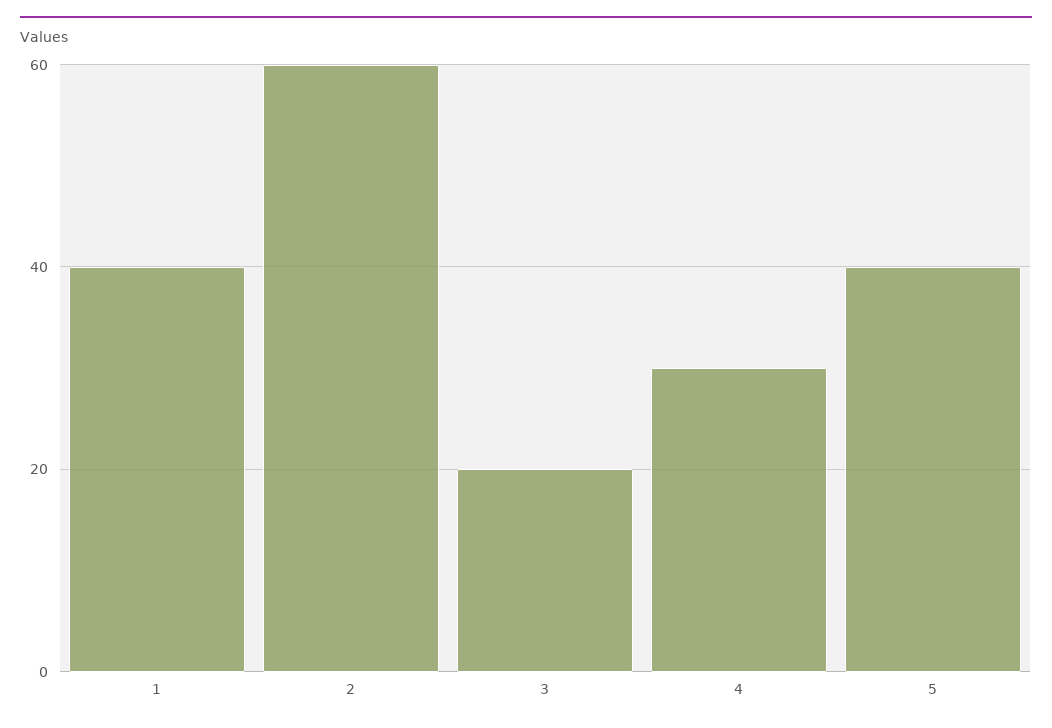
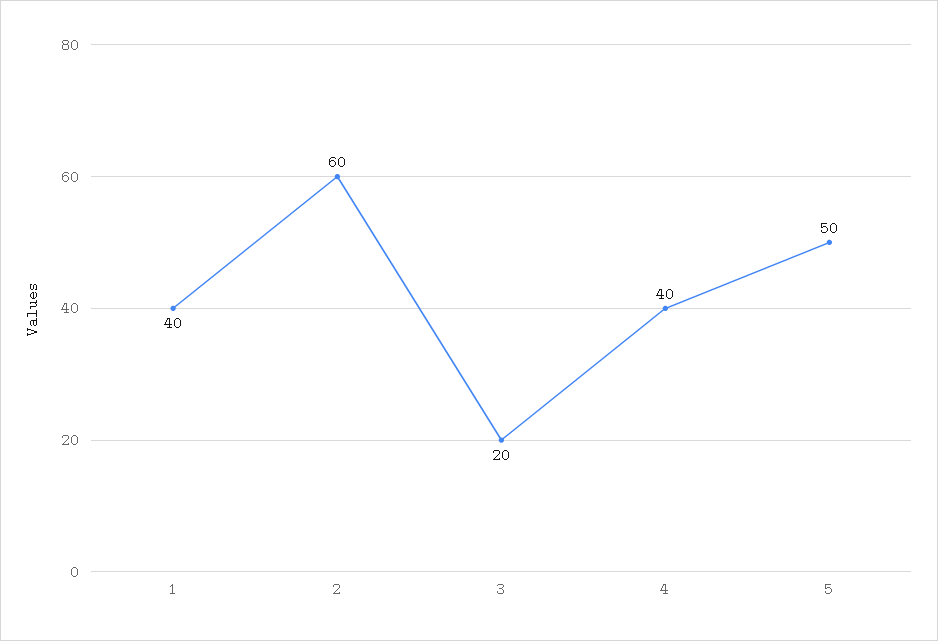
4: 30 -> 40
5: 40 -> 50

